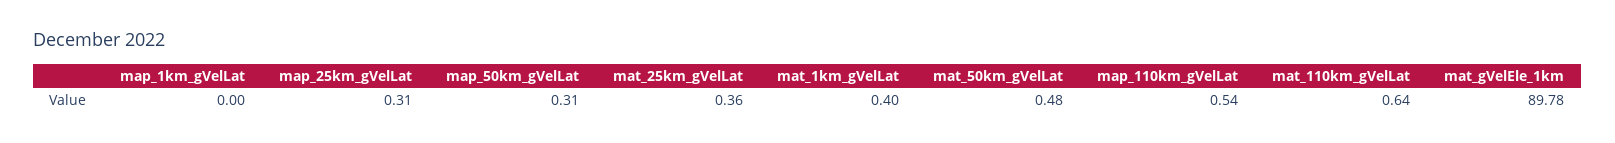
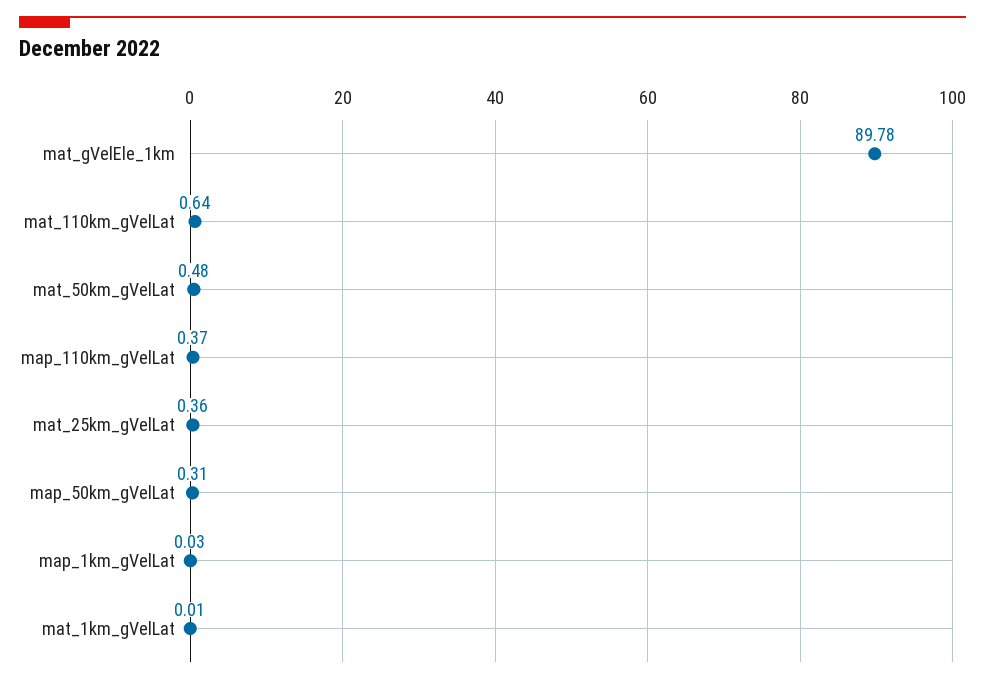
map_1km_gVelLat: 0 -> 0.03
map_25km_gVelLat: 0.31 -> none
mat_1km_gVelLat: 0.4 -> 0.01
map_110km_gVelLat: 0.54 -> 0.37

